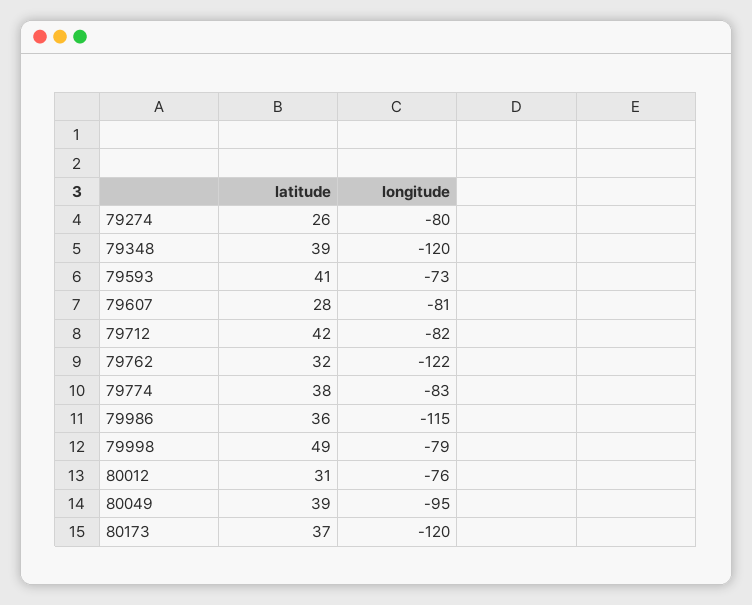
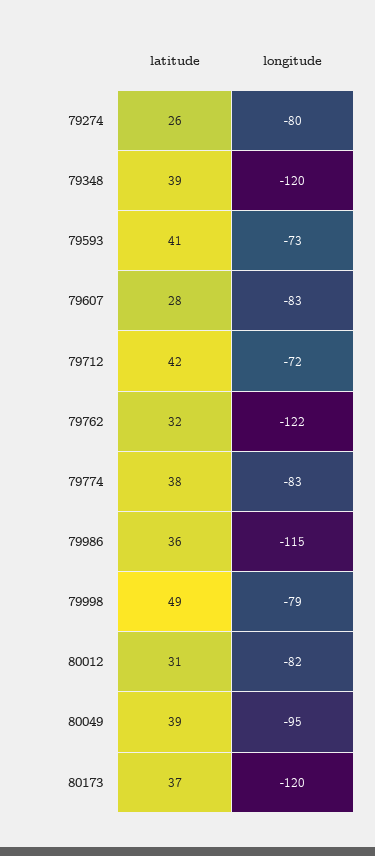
longitude, 79607: -81 -> -83
longitude, 79712: -82 -> -72
longitude, 80012: -76 -> -82

